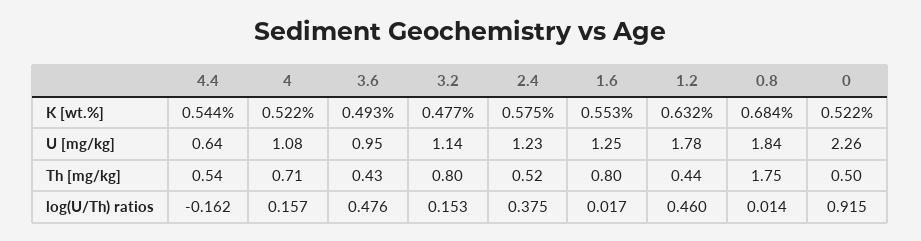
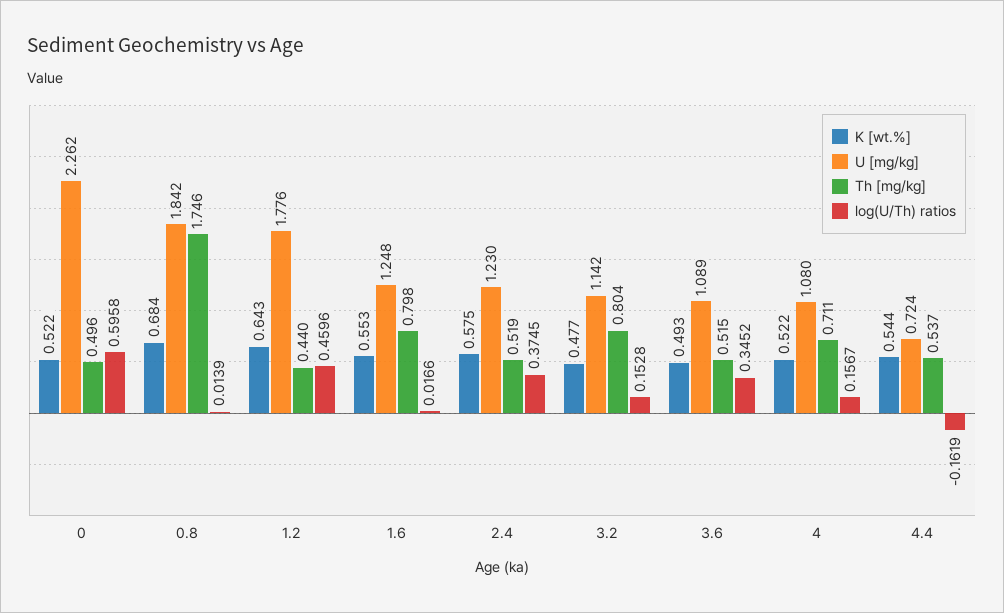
K [wt.%], 1.2: 0.632 -> 0.643
U [mg/kg], 4.4: 0.64 -> 0.724
U [mg/kg], 3.6: 0.95 -> 1.089
Th [mg/kg], 3.6: 0.43 -> 0.515
log(U/Th) ratios, 3.6: 0.476 -> 0.3452
log(U/Th) ratios, 0: 0.915 -> 0.5958

